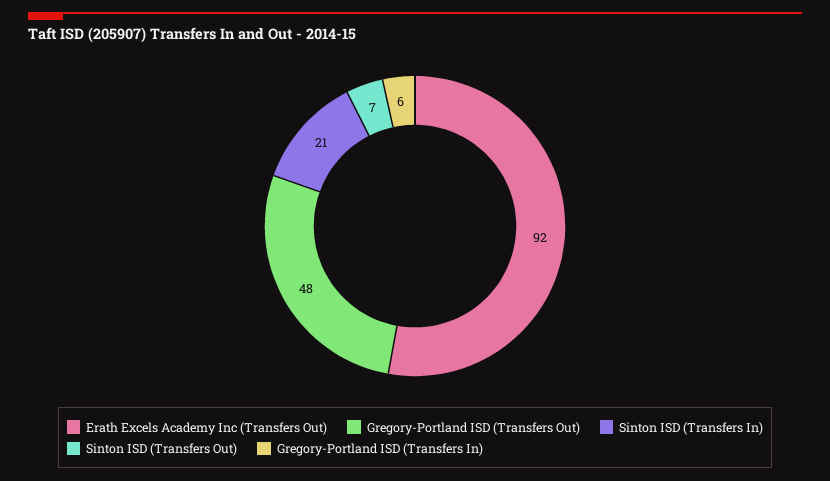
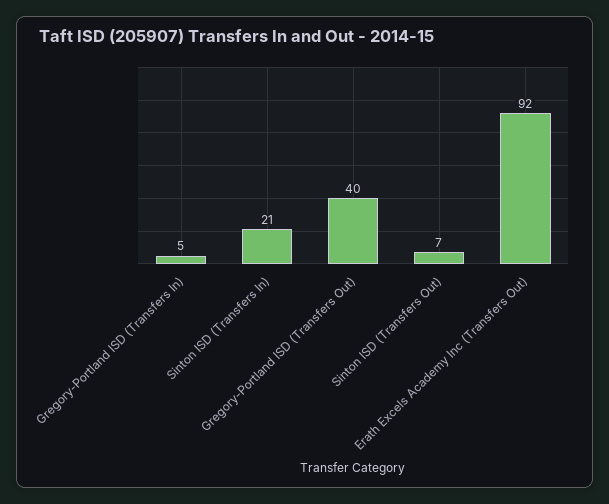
Gregory-Portland ISD (Transfers Out): 48 -> 40
Gregory-Portland ISD (Transfers In): 6 -> 5

